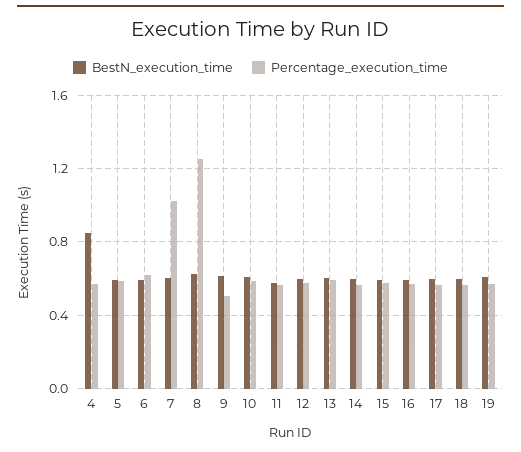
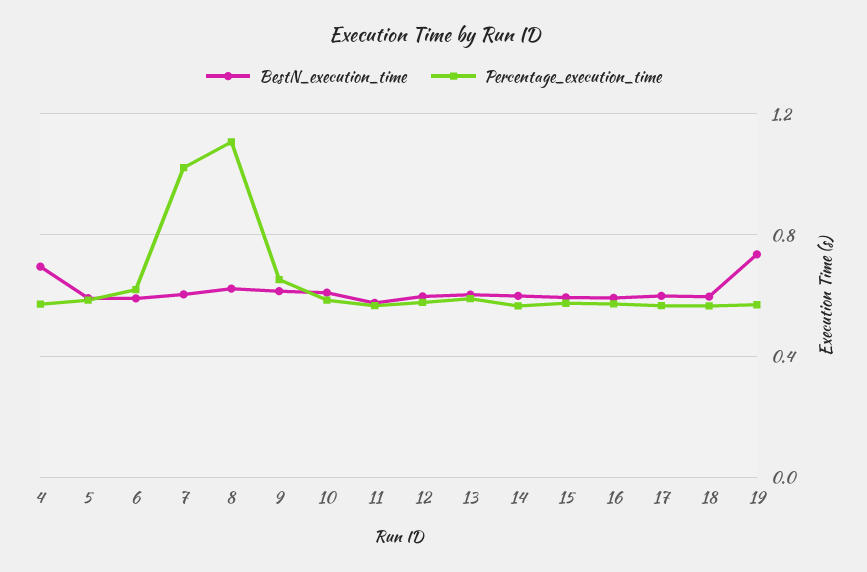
BestN_execution_time, 4: 0.85 -> 0.7
Percentage_execution_time, 8: 1.25 -> 1.1
Percentage_execution_time, 9: 0.5 -> 0.65
BestN_execution_time, 19: 0.6 -> 0.75

